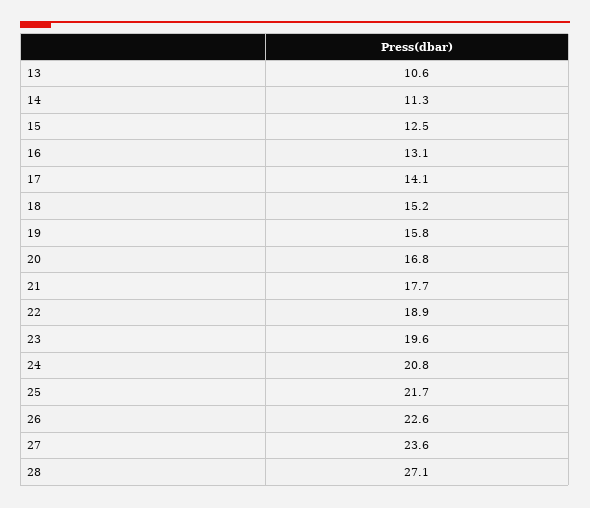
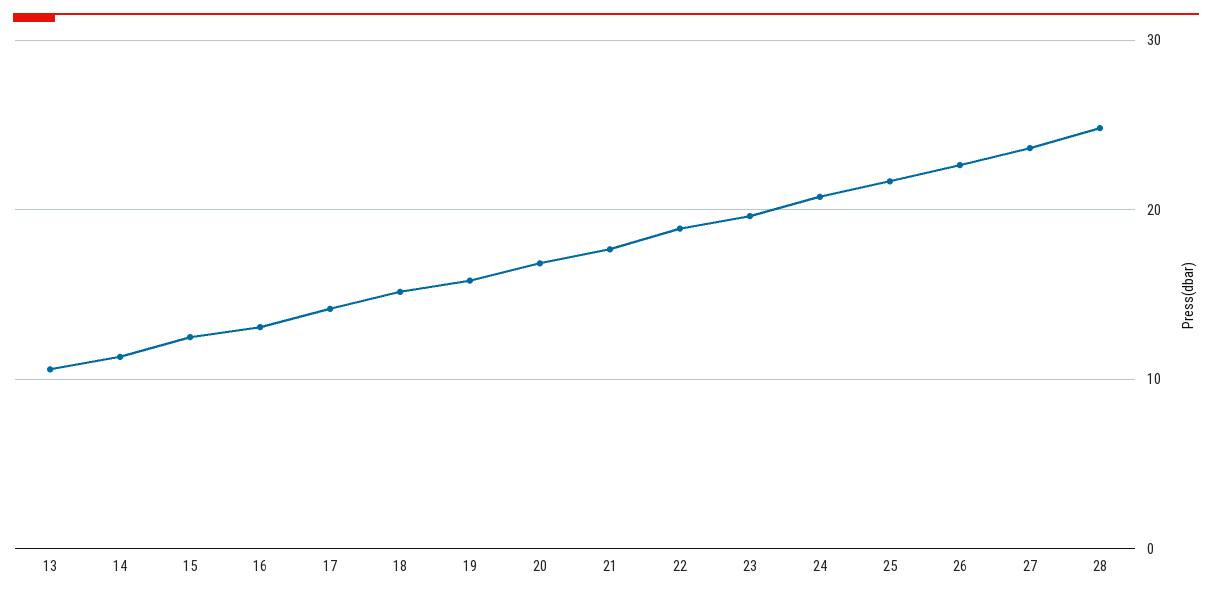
28: 27.1 -> 25

